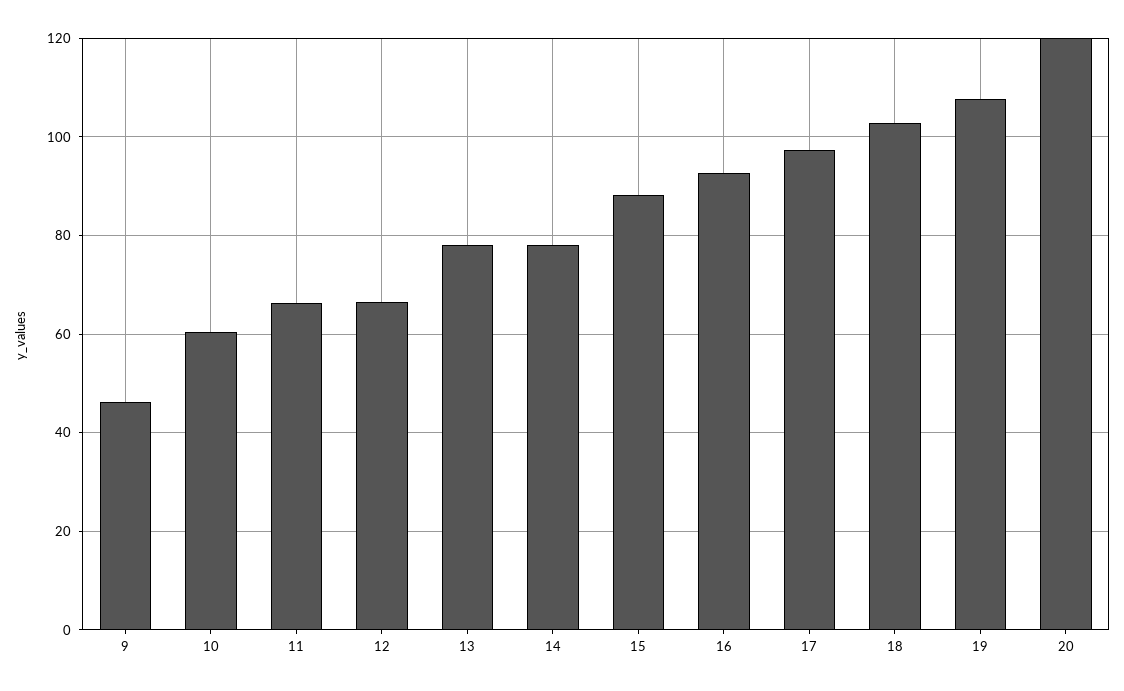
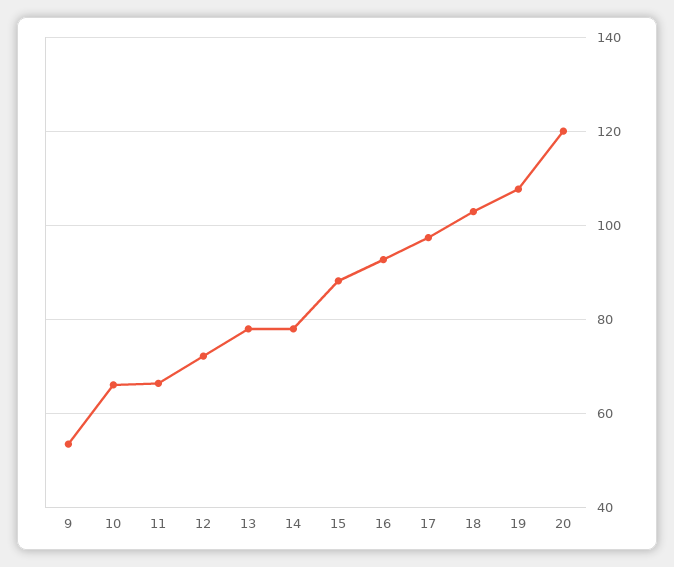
9: 46 -> 54
10: 60 -> 66
12: 66 -> 72

